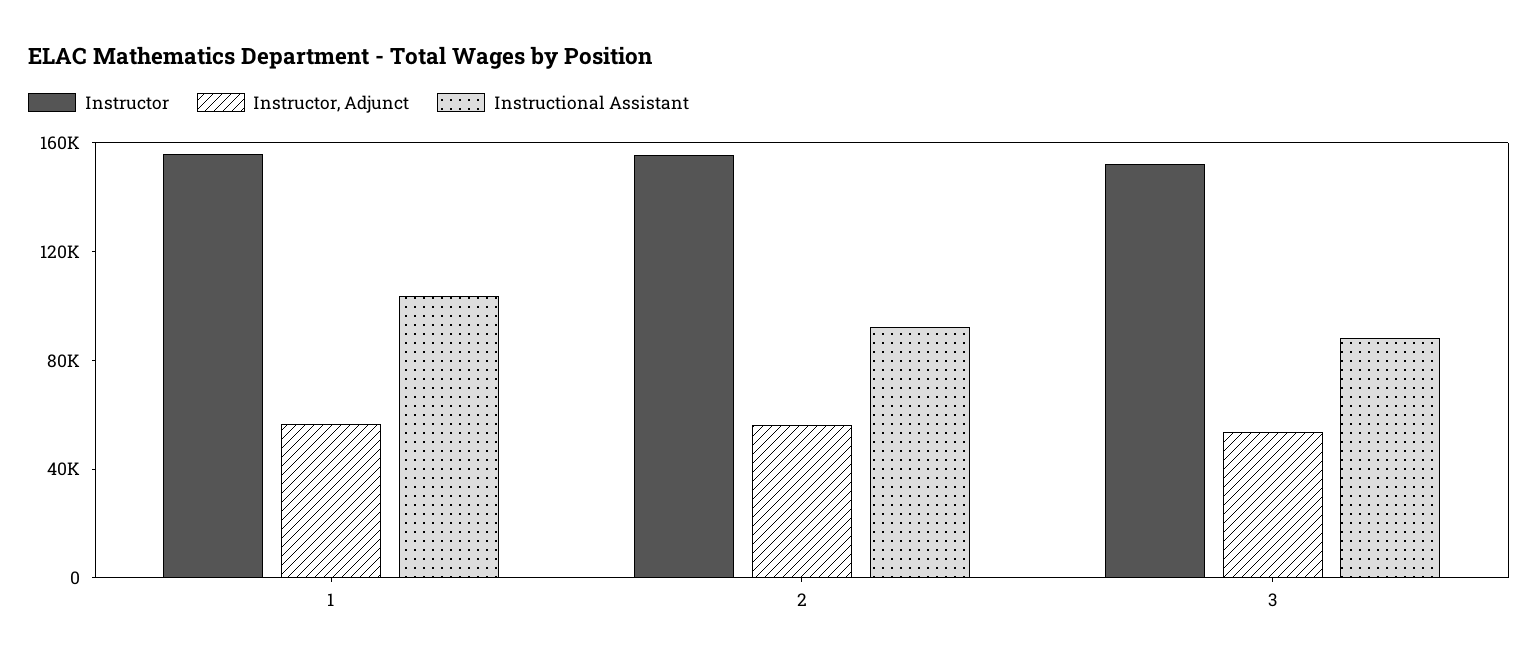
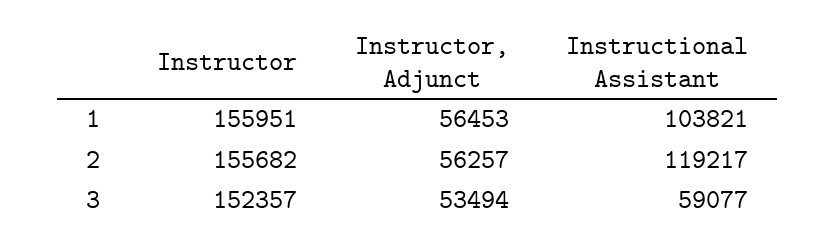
Instructional Assistant, 2: 90000 -> 119217
Instructional Assistant, 3: 90000 -> 59077

